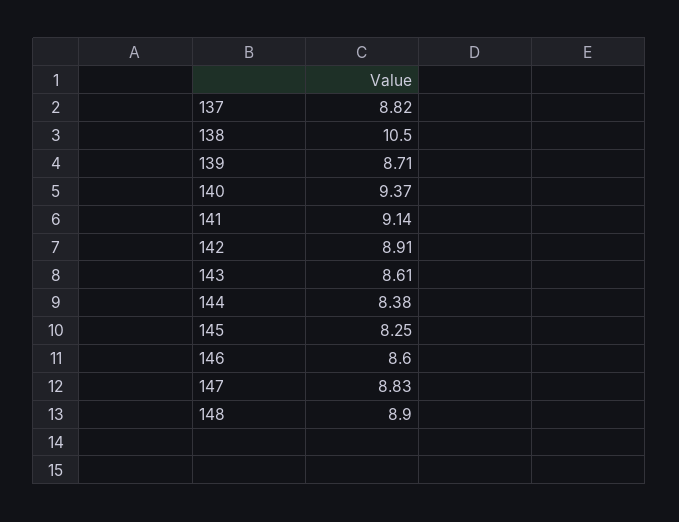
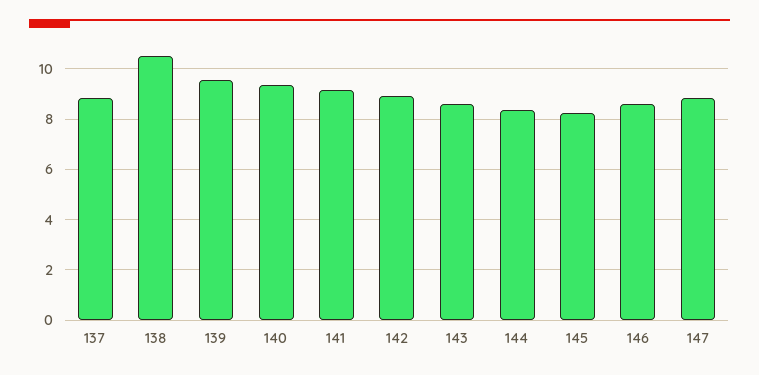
139: 8.71 -> 9.5
148: 8.9 -> none

